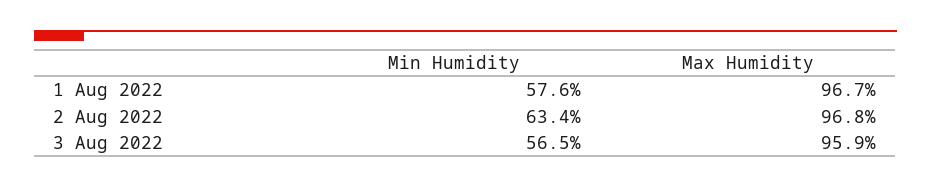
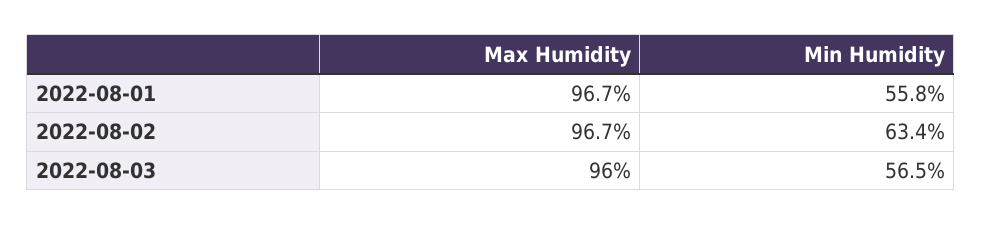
Min Humidity, 1 Aug 2022: 57.6 -> 55.8
Max Humidity, 2 Aug 2022: 96.8 -> 96.7
Max Humidity, 3 Aug 2022: 95.9 -> 96

